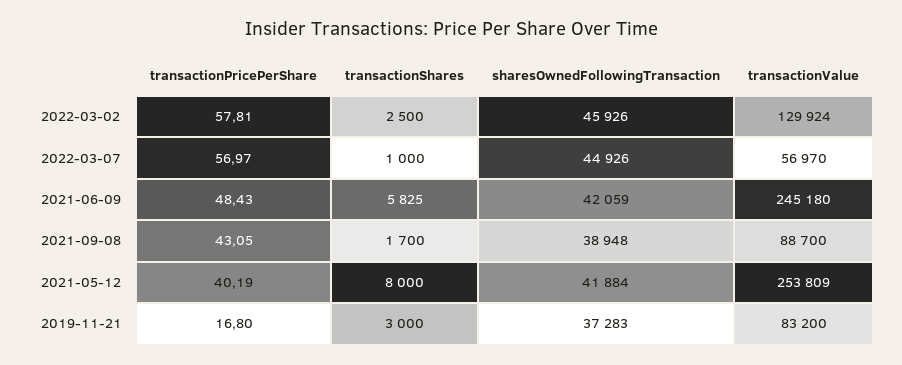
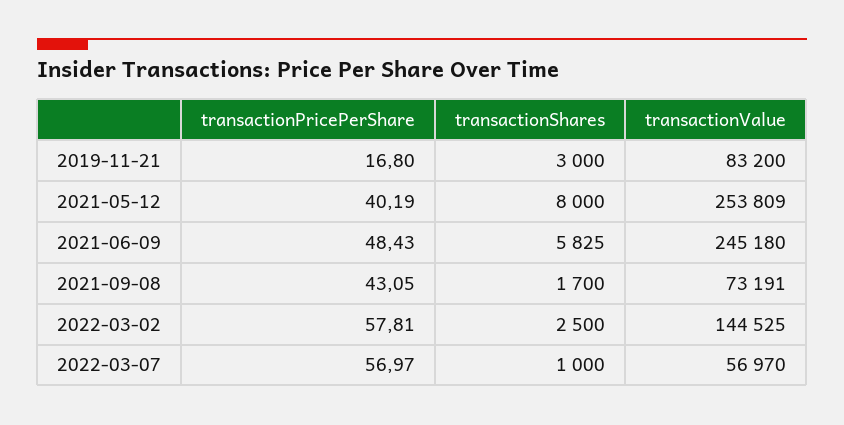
sharesOwnedFollowingTransaction, 2022-03-02: 45926 -> none
transactionValue, 2022-03-02: 129924 -> 144525
sharesOwnedFollowingTransaction, 2022-03-07: 44926 -> none
sharesOwnedFollowingTransaction, 2021-06-09: 42059 -> none
sharesOwnedFollowingTransaction, 2021-09-08: 38948 -> none
transactionValue, 2021-09-08: 88700 -> 73191
sharesOwnedFollowingTransaction, 2021-05-12: 41884 -> none
sharesOwnedFollowingTransaction, 2019-11-21: 37283 -> none

